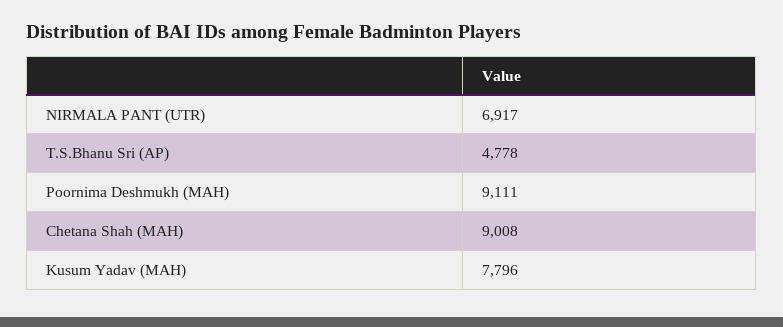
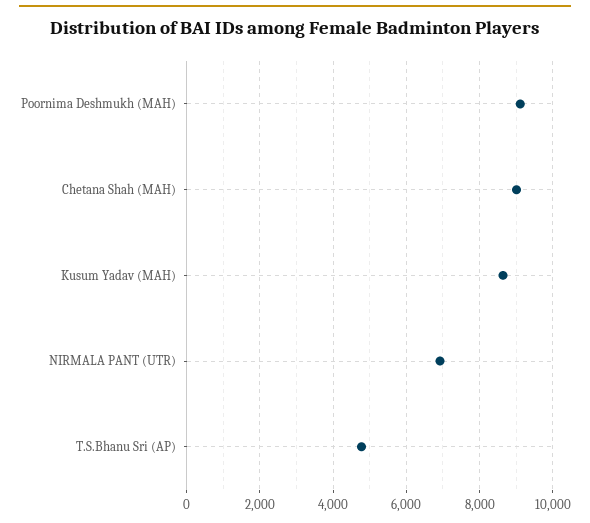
Kusum Yadav (MAH): 7796 -> 8600

